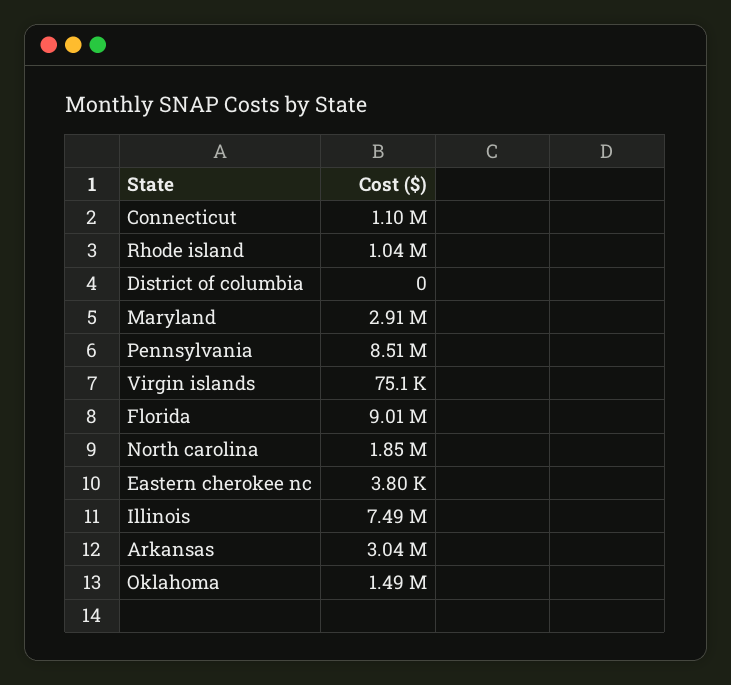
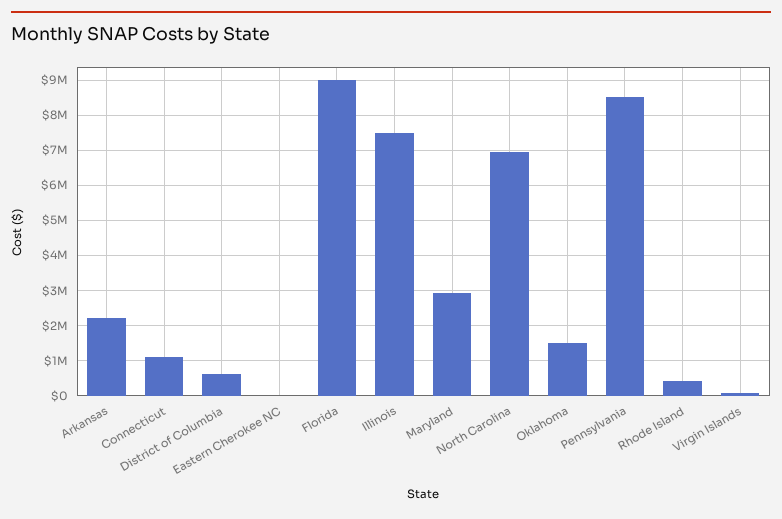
Rhode island: 1040000 -> 400000
District of columbia: 0 -> 600000
North carolina: 1850000 -> 7000000
Arkansas: 3040000 -> 2200000

